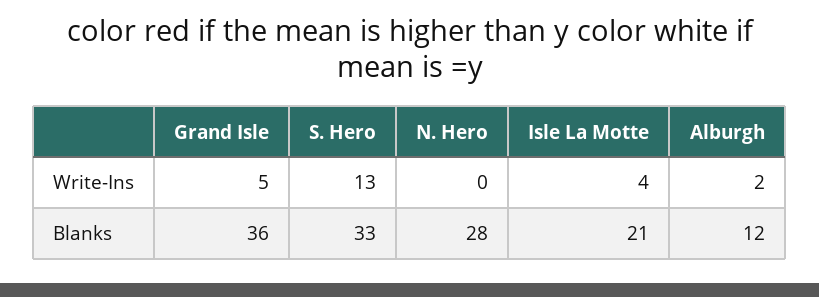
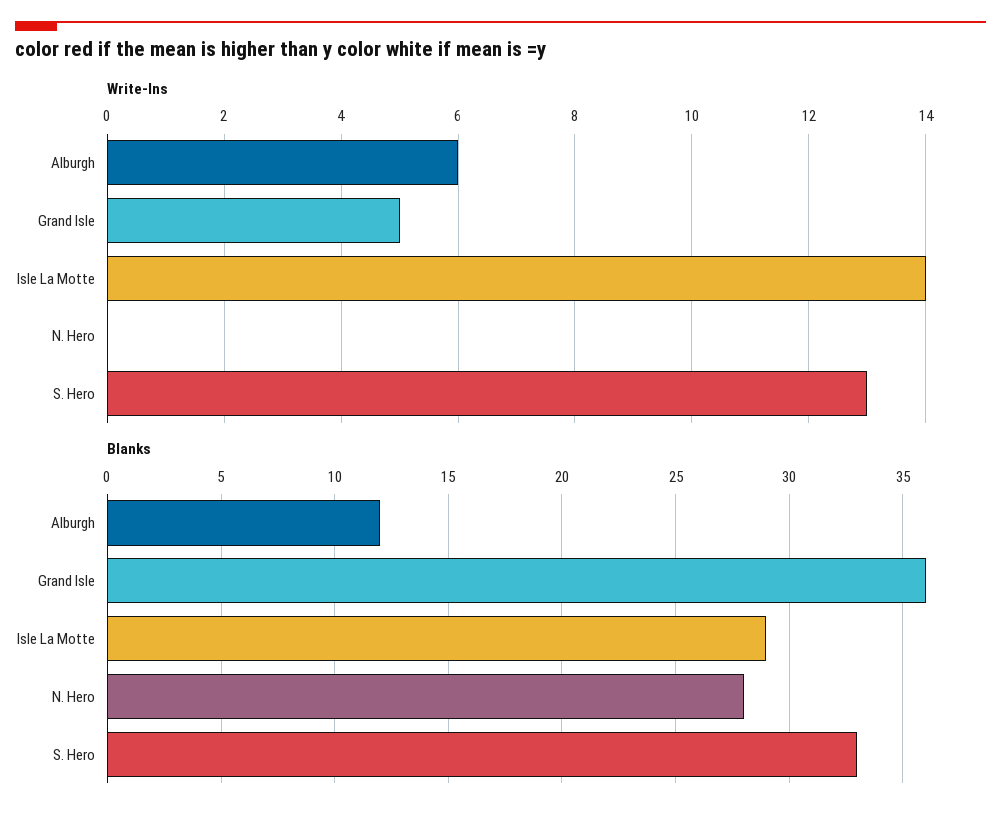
Write-Ins, Isle La Motte: 4 -> 14
Write-Ins, Alburgh: 2 -> 6
Blanks, Isle La Motte: 21 -> 29

